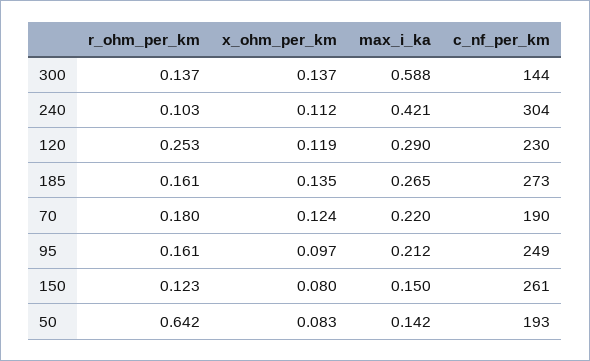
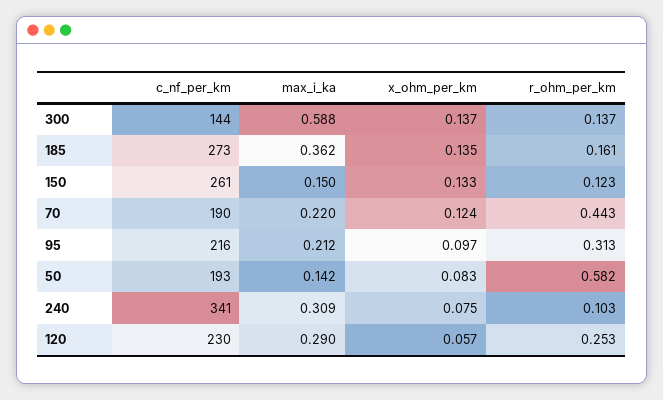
x_ohm_per_km, 240: 0.112 -> 0.075
max_i_ka, 240: 0.421 -> 0.309
c_nf_per_km, 240: 304 -> 341
x_ohm_per_km, 120: 0.119 -> 0.057
max_i_ka, 185: 0.265 -> 0.362
r_ohm_per_km, 70: 0.18 -> 0.443
r_ohm_per_km, 95: 0.161 -> 0.313
c_nf_per_km, 95: 249 -> 216
x_ohm_per_km, 150: 0.08 -> 0.133
r_ohm_per_km, 50: 0.642 -> 0.582

